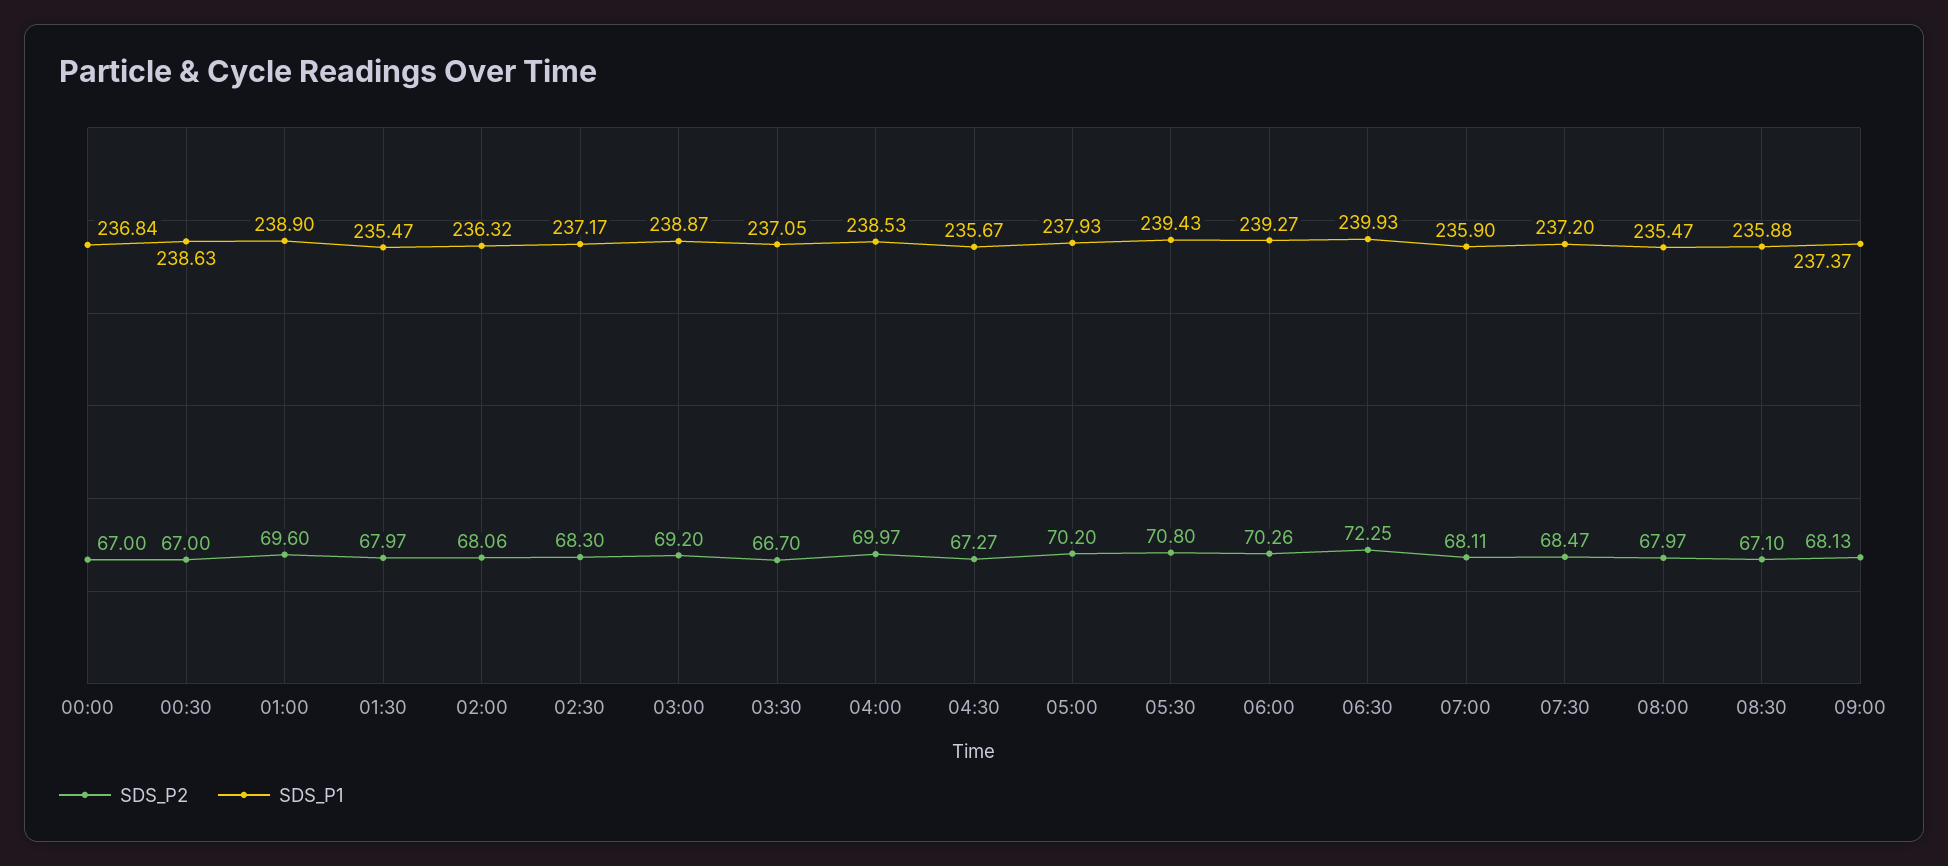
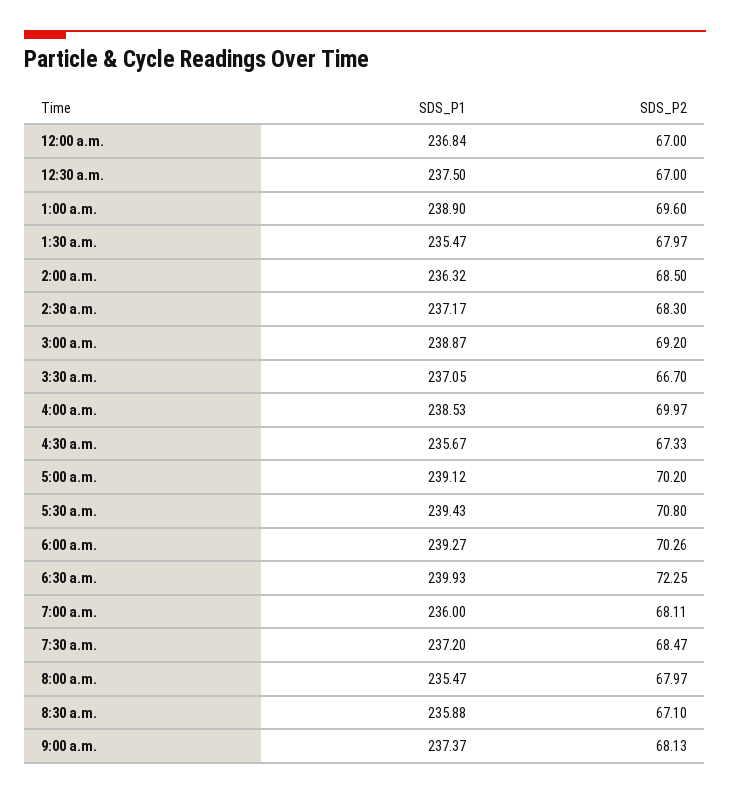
SDS_P1, 00:30: 238.63 -> 237.5
SDS_P2, 02:00: 68.06 -> 68.5
SDS_P2, 04:30: 67.27 -> 67.33
SDS_P1, 05:00: 237.93 -> 239.12
SDS_P1, 07:00: 235.9 -> 236

